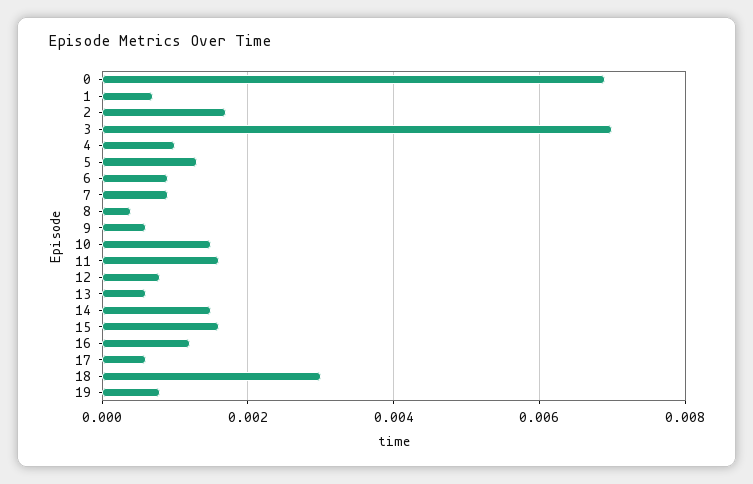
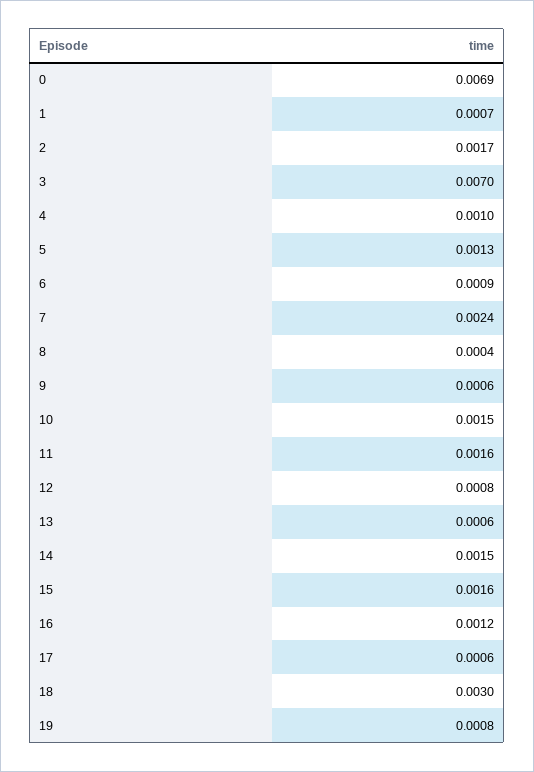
7: 0.001 -> 0.0024

